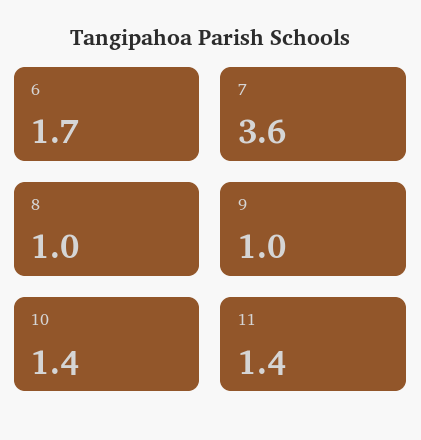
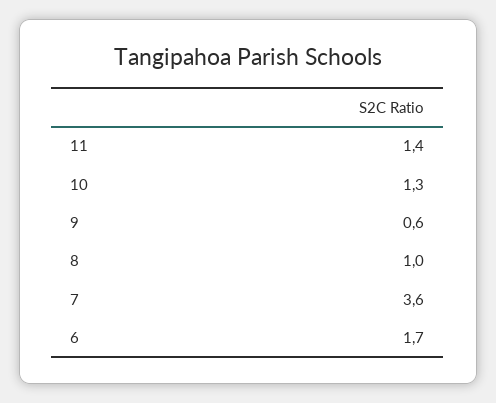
9: 1 -> 0.6
10: 1.4 -> 1.3

